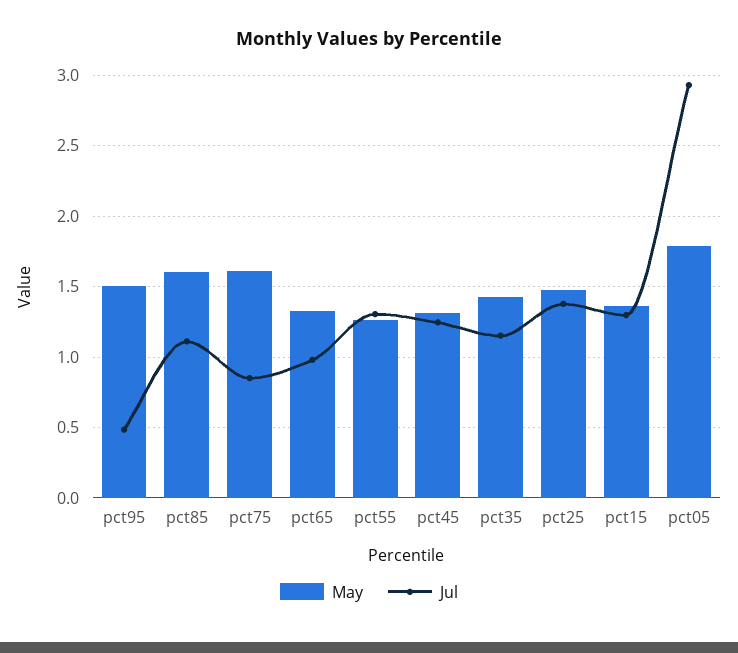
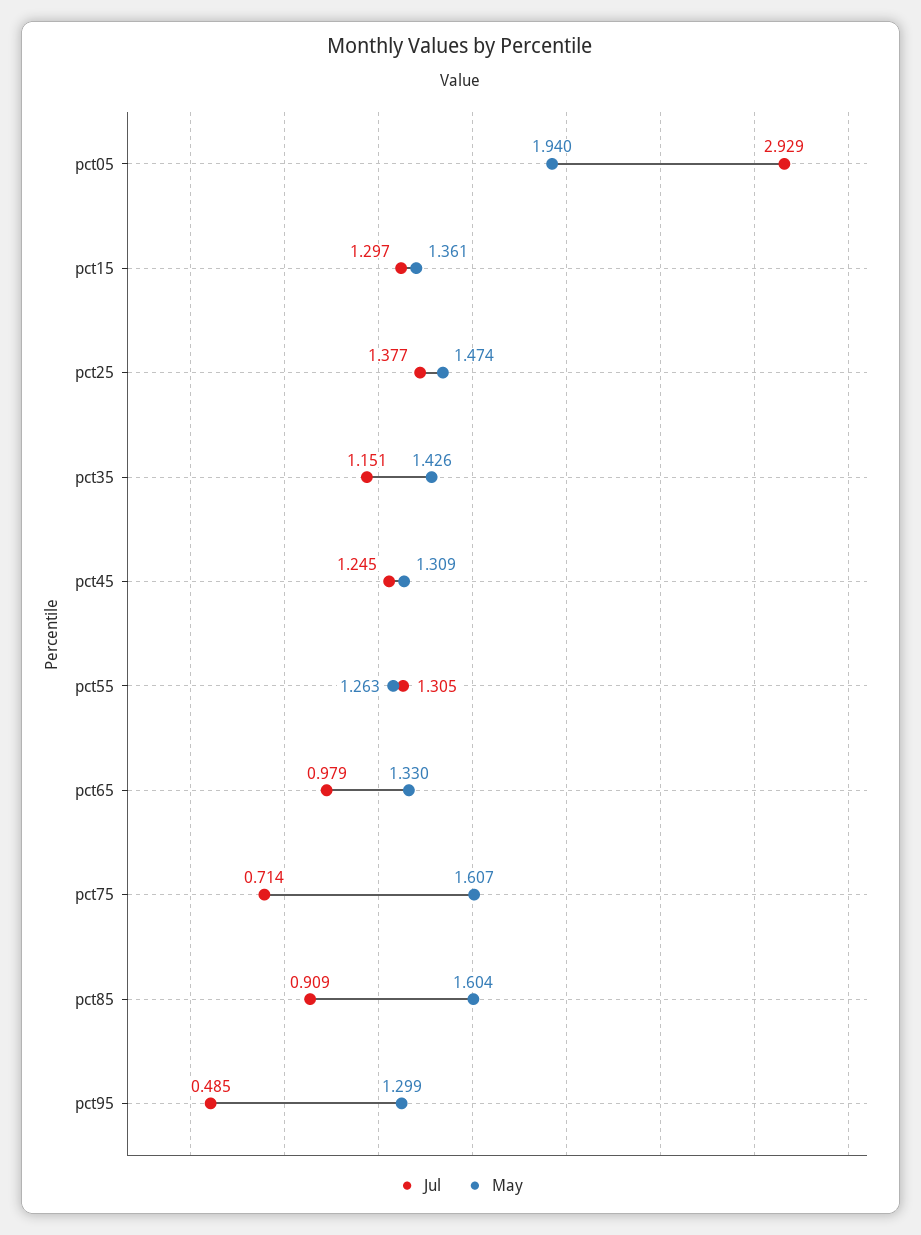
May, pct95: 1.5 -> 1.299
Jul, pct85: 1.1 -> 0.909
Jul, pct75: 0.85 -> 0.714
May, pct05: 1.8 -> 1.94

